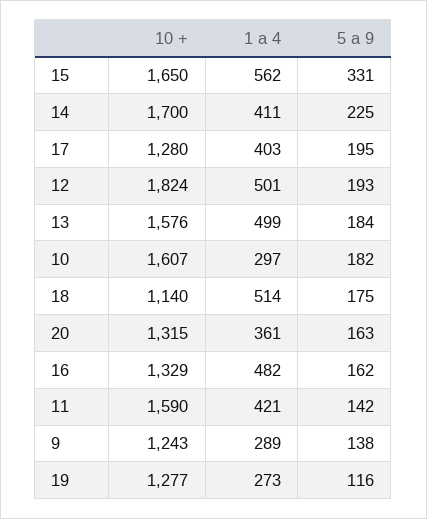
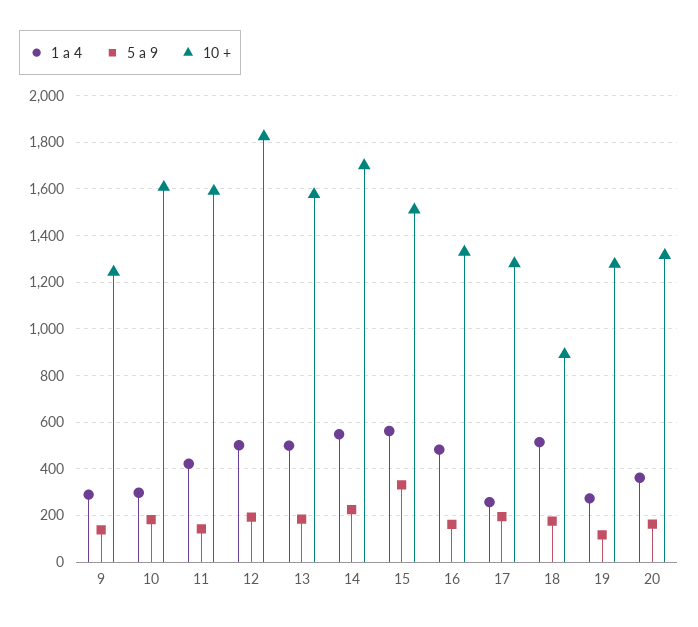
10 +, 15: 1650 -> 1500
1 a 4, 14: 411 -> 550
1 a 4, 17: 403 -> 250
10 +, 18: 1140 -> 900

